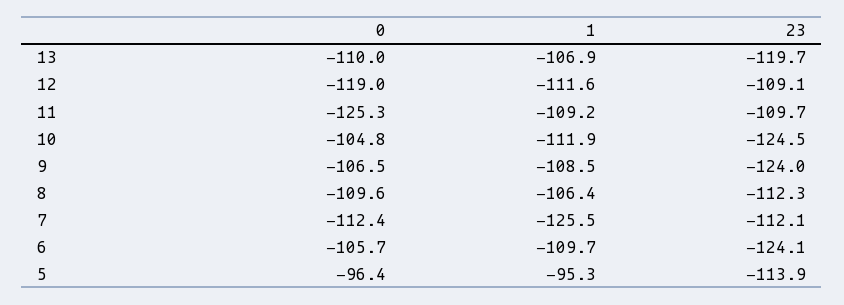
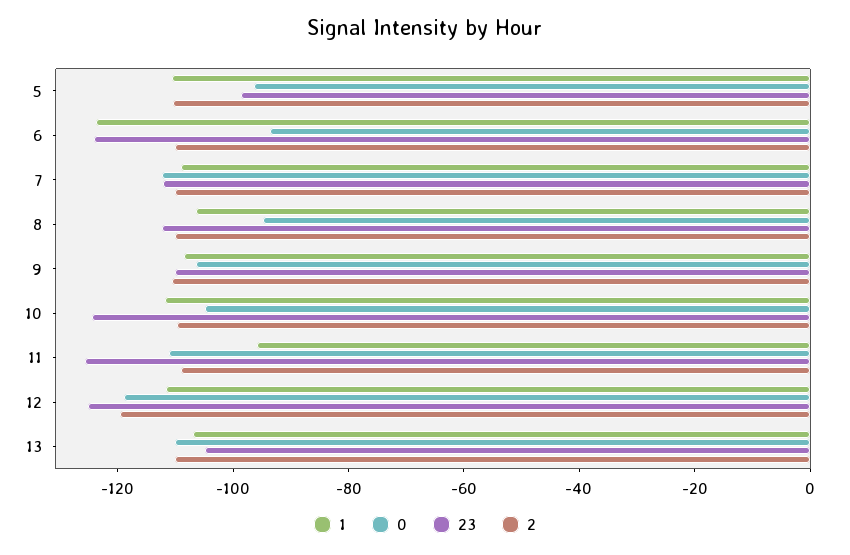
23, 13: -119.7 -> -105
23, 12: -109.1 -> -125
0, 11: -125.3 -> -110
1, 11: -109.2 -> -95
23, 11: -109.7 -> -125
23, 9: -124 -> -110
0, 8: -109.6 -> -95
1, 7: -125.5 -> -110
0, 6: -105.7 -> -95
1, 6: -109.7 -> -125
1, 5: -95.3 -> -110
23, 5: -113.9 -> -100
2, 5: none -> -110
2, 6: none -> -110
2, 7: none -> -110
2, 8: none -> -110
2, 9: none -> -110
2, 10: none -> -110
2, 11: none -> -110
2, 12: none -> -120
2, 13: none -> -110

